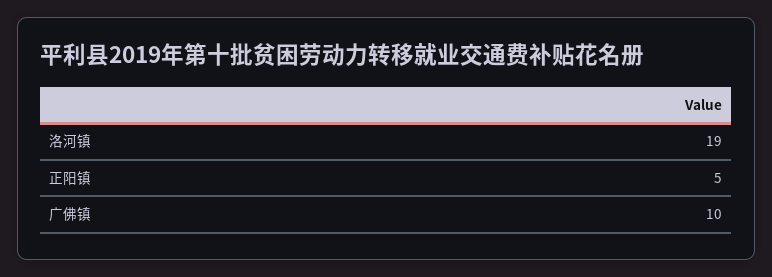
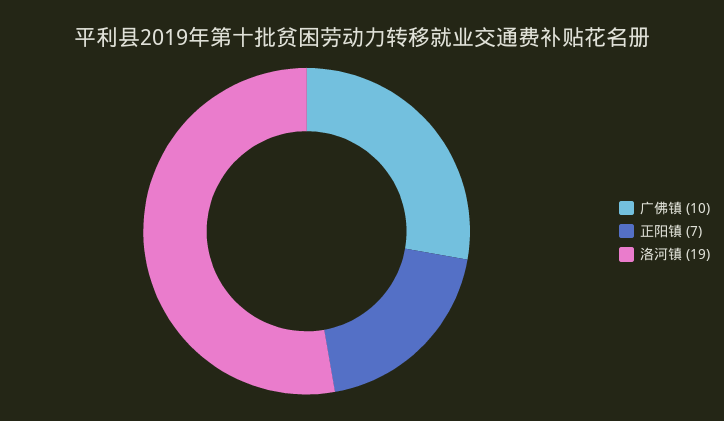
正阳镇: 5 -> 7

